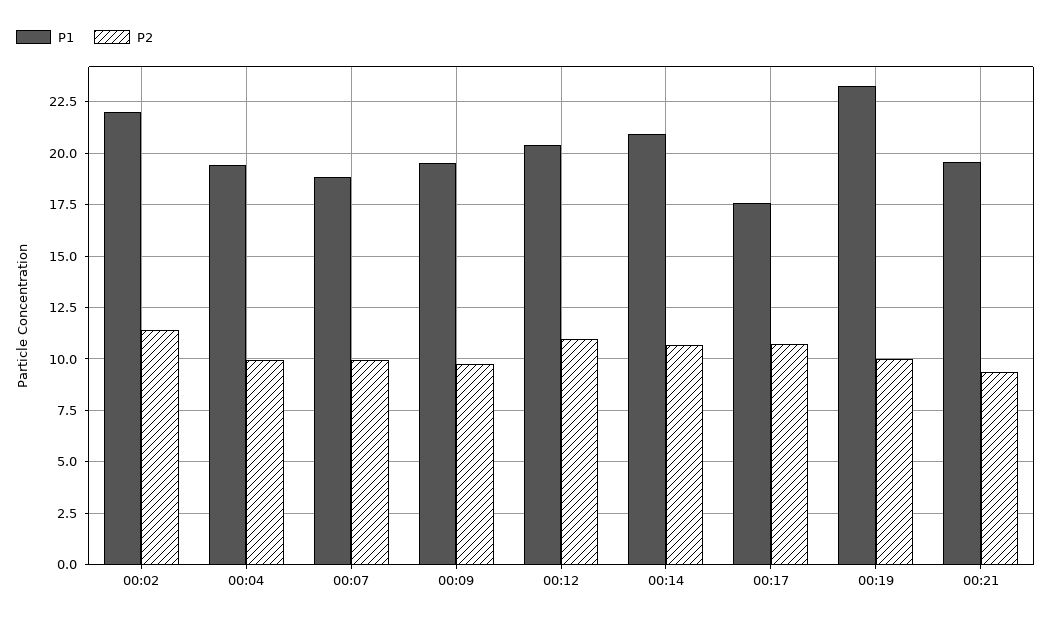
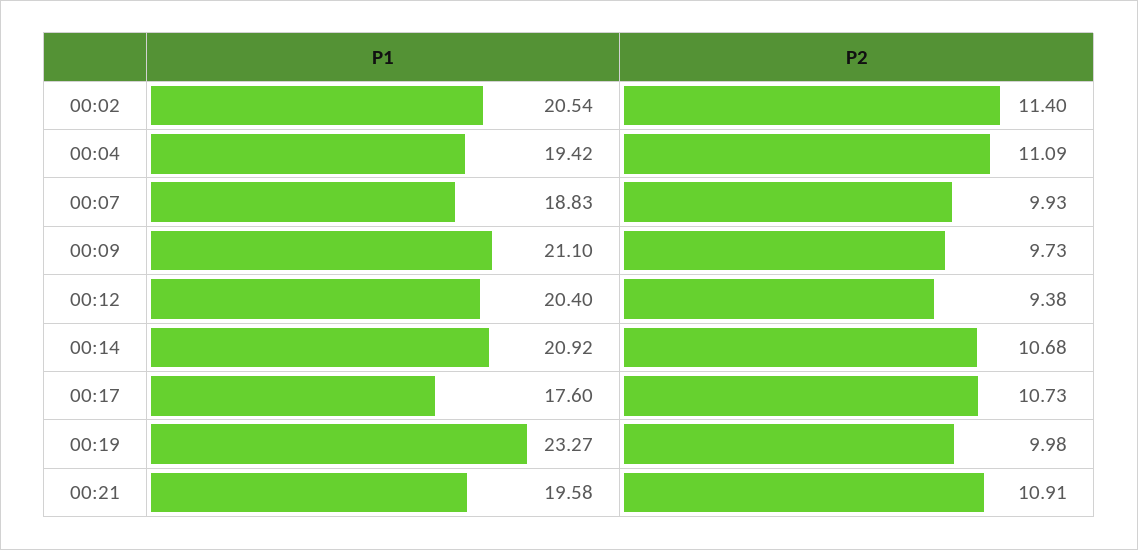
P1, 00:02: 22 -> 20.54
P2, 00:04: 10 -> 11.09
P1, 00:09: 19.5 -> 21.1
P2, 00:12: 11 -> 9.38
P2, 00:21: 9.5 -> 10.91

